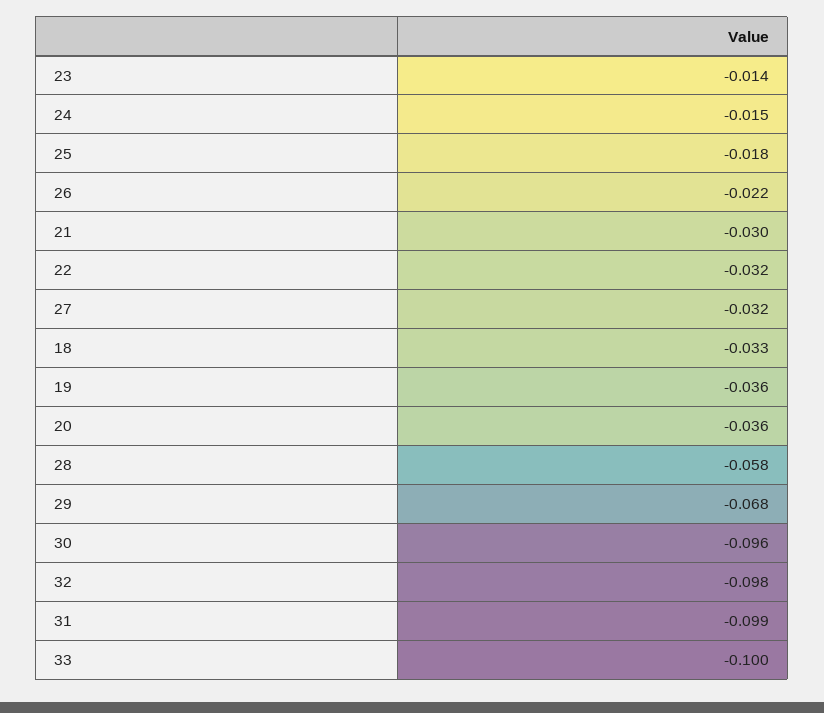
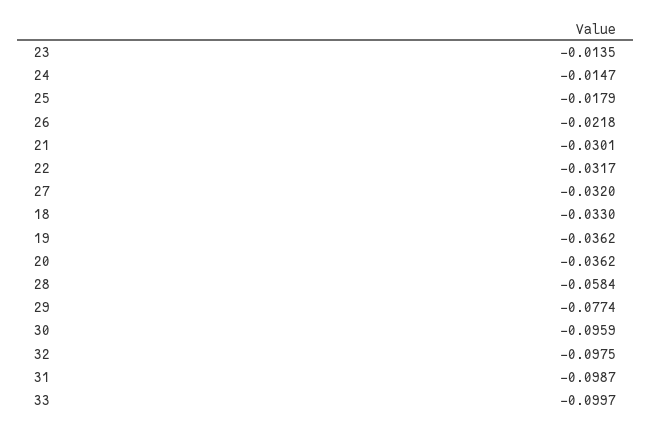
29: -0.068 -> -0.0774

